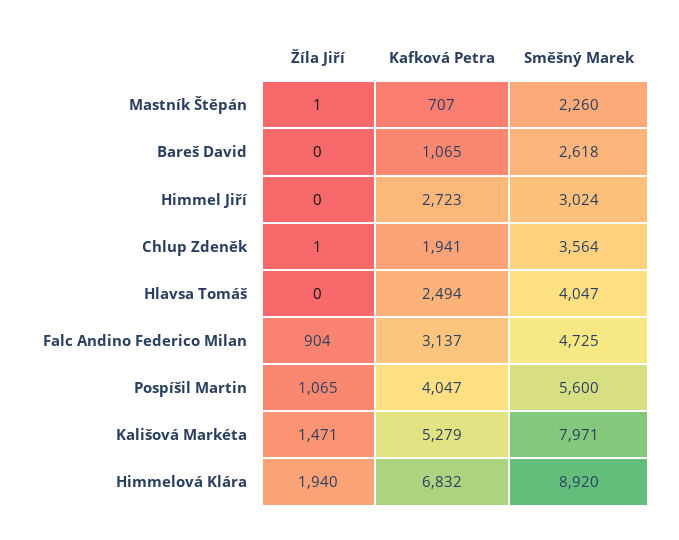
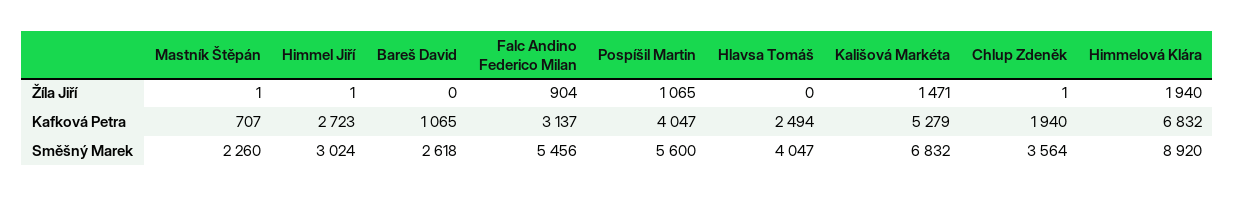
Žíla Jiří, Himmel Jiří: 0 -> 1
Kafková Petra, Chlup Zdeněk: 1941 -> 1940
Směšný Marek, Falc Andino Federico Milan: 4725 -> 5456
Směšný Marek, Kališová Markéta: 7971 -> 6832

